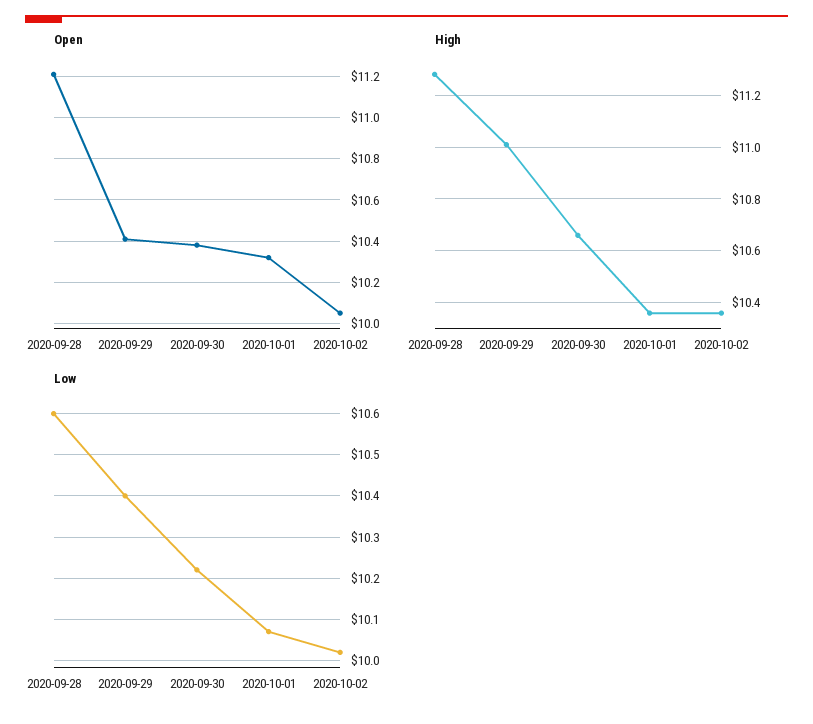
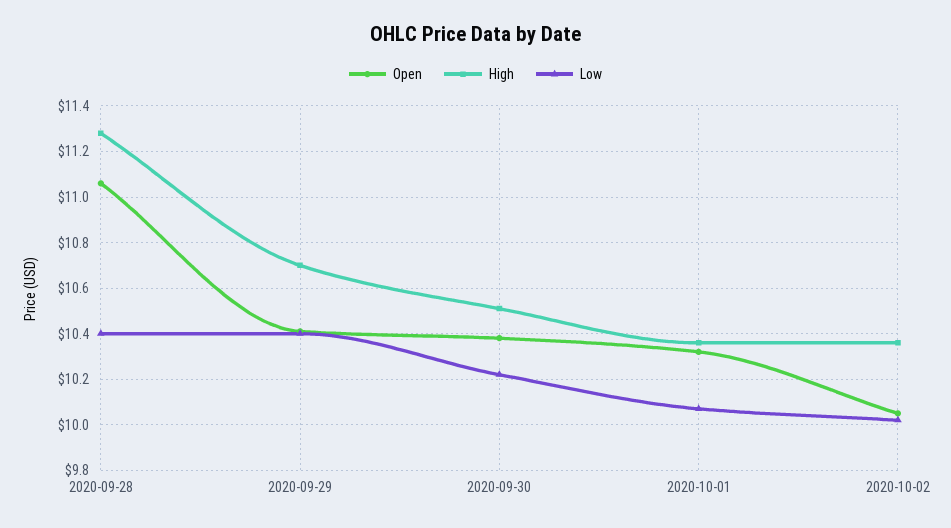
Open, 2020-09-28: 11.2 -> 11.05
High, 2020-09-29: 11 -> 10.7
High, 2020-09-30: 10.65 -> 10.5
Low, 2020-09-28: 10.6 -> 10.4

